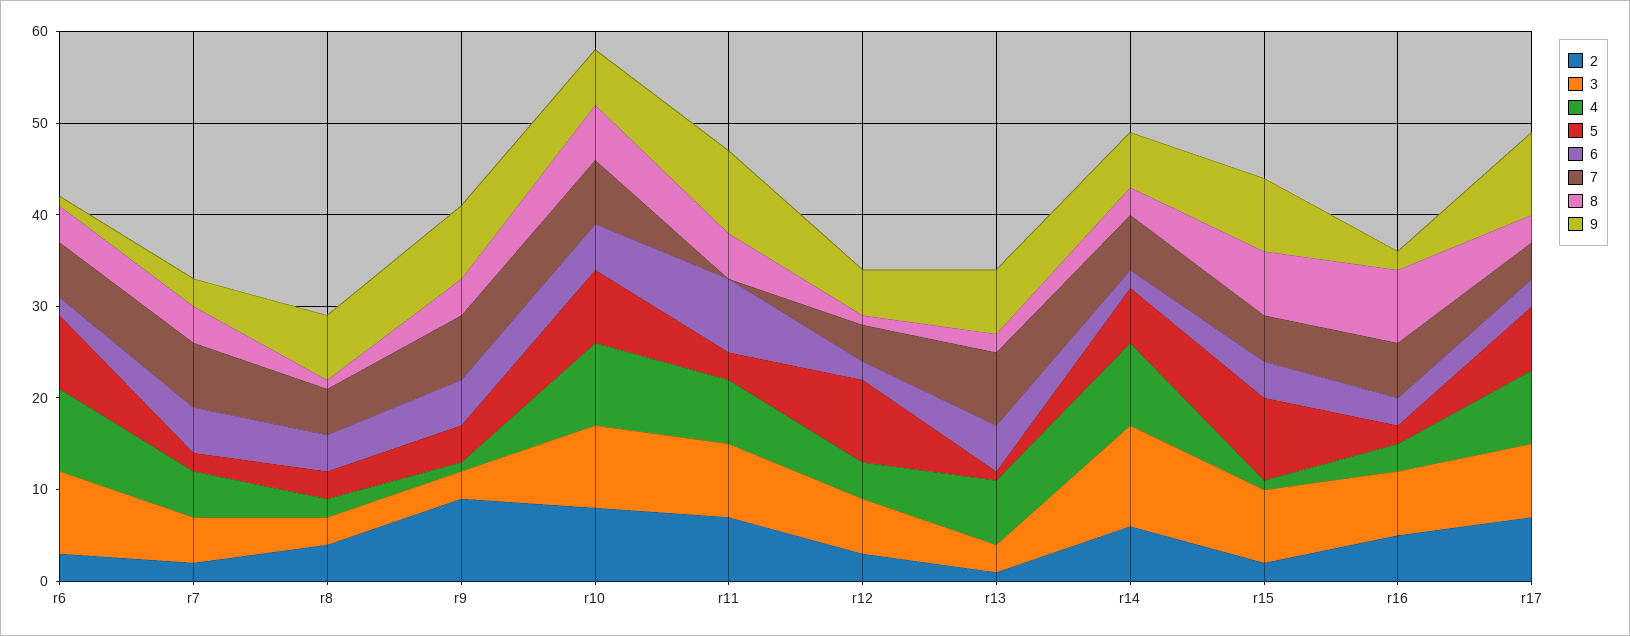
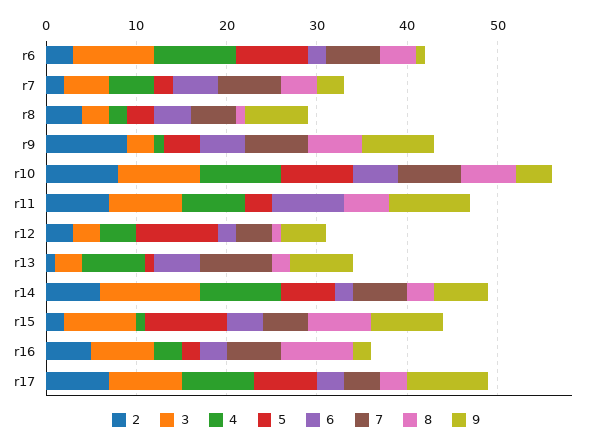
8, r9: 4 -> 6
9, r10: 6 -> 4
3, r12: 6 -> 3

